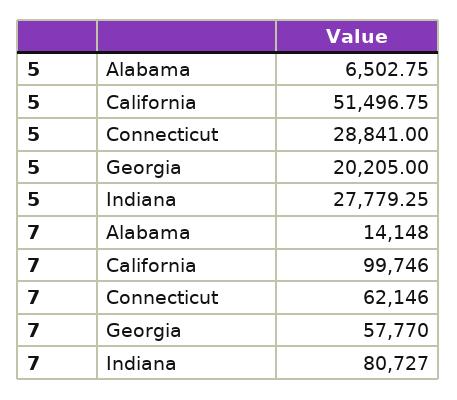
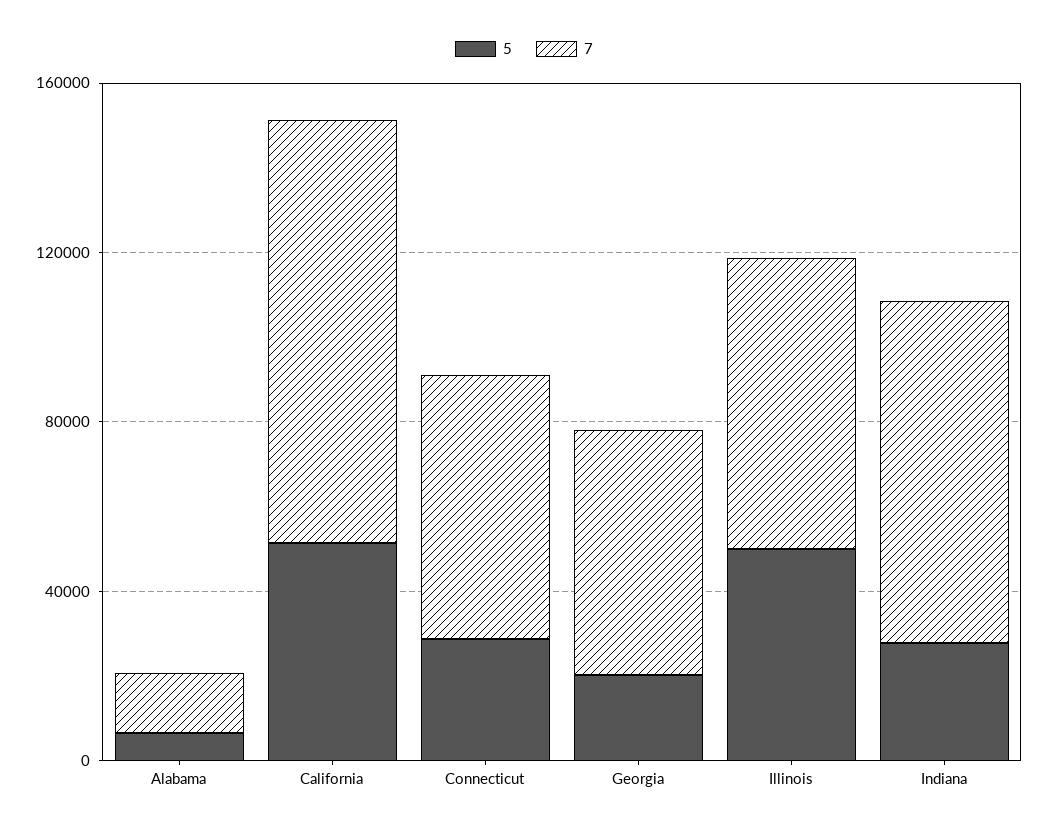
5, Illinois: none -> 50000
7, Illinois: none -> 70000

